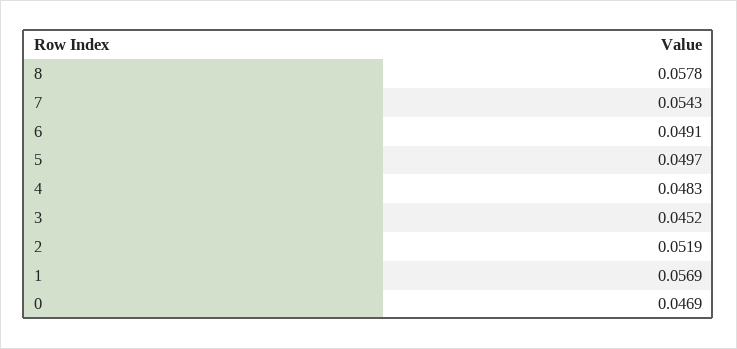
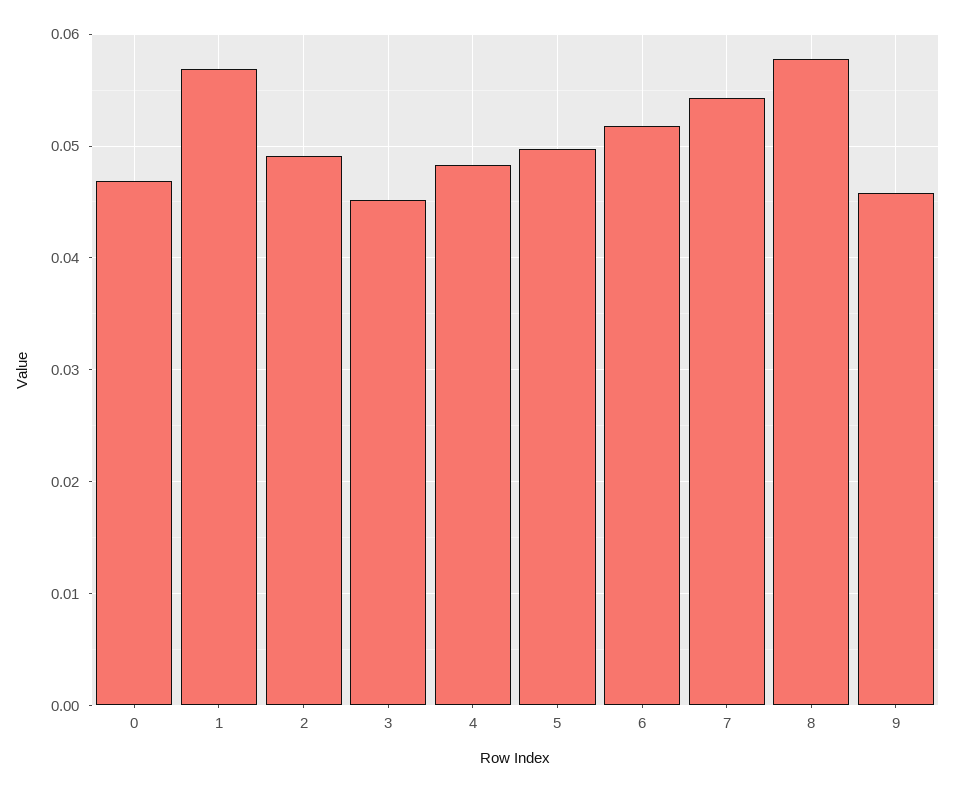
6: 0.0491 -> 0.052
2: 0.0519 -> 0.049
9: none -> 0.046

